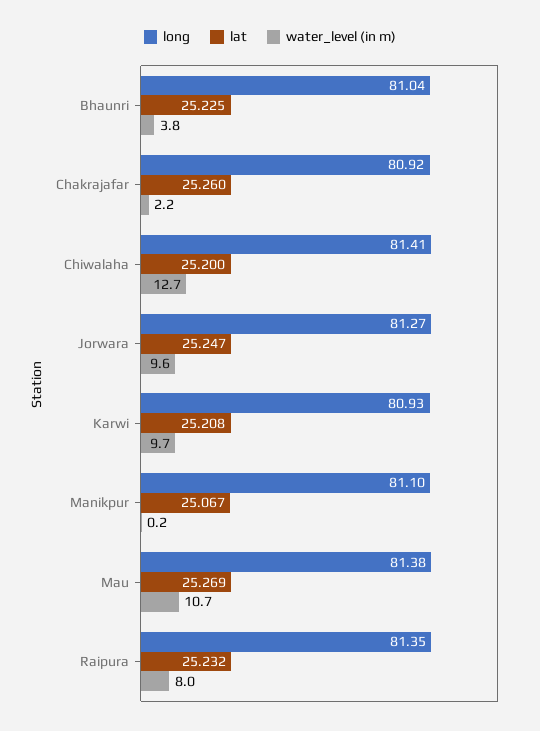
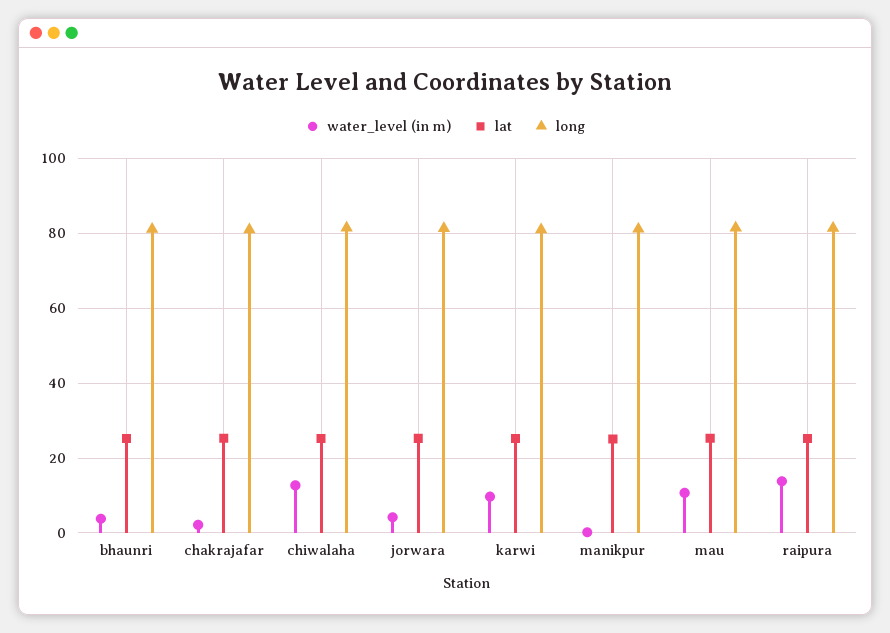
water_level (in m), Jorwara: 9.6 -> 4
water_level (in m), Raipura: 8 -> 14

